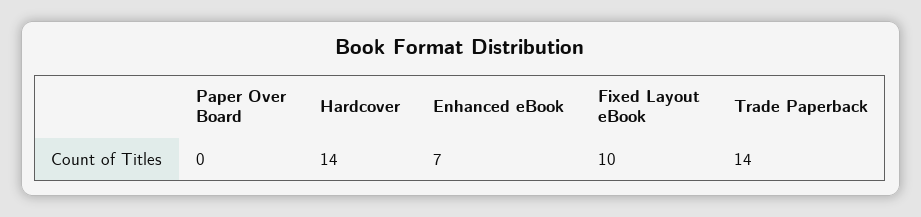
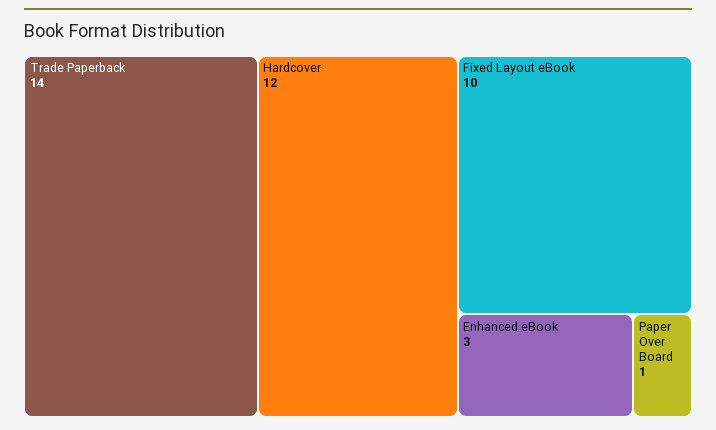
Paper Over Board: 0 -> 1
Hardcover: 14 -> 12
Enhanced eBook: 7 -> 3

